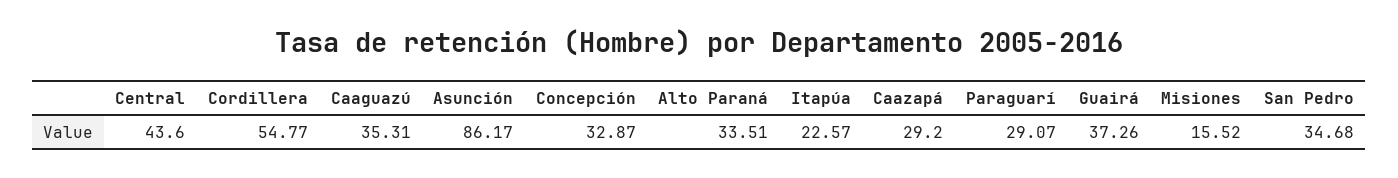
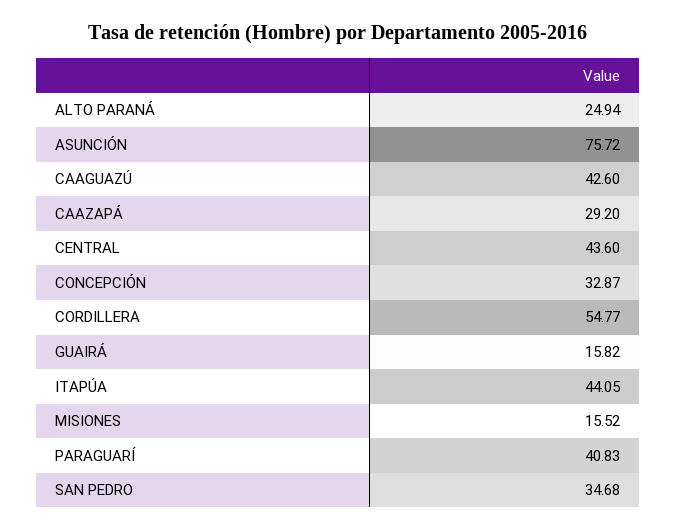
Caaguazú: 35.31 -> 42.6
Asunción: 86.17 -> 75.72
Alto Paraná: 33.51 -> 24.94
Itapúa: 22.57 -> 44.05
Paraguarí: 29.07 -> 40.83
Guairá: 37.26 -> 15.82

